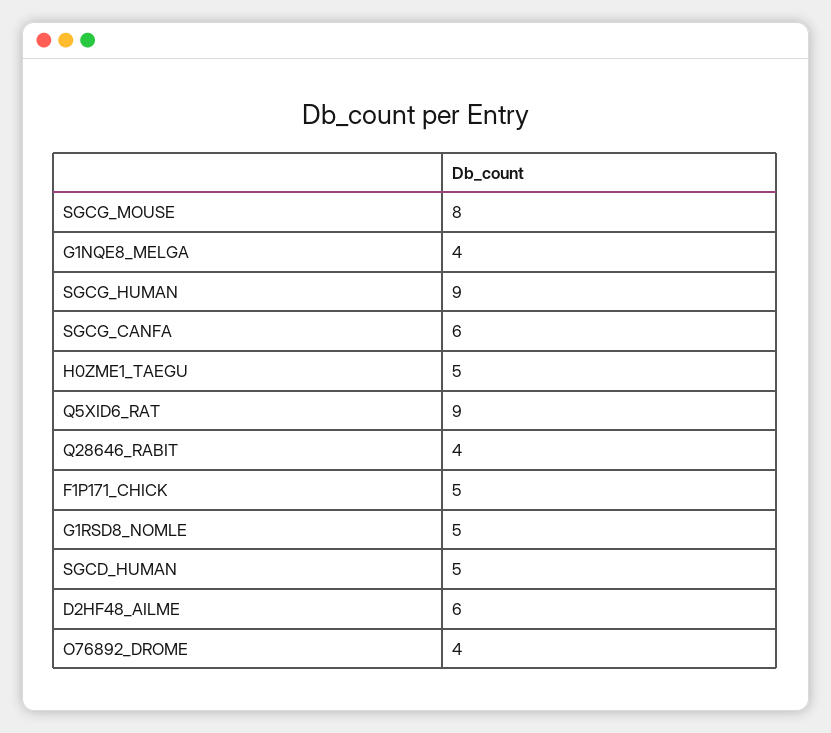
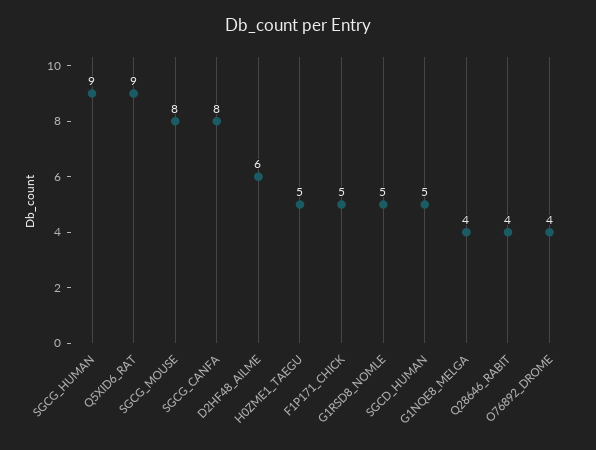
SGCG_CANFA: 6 -> 8

